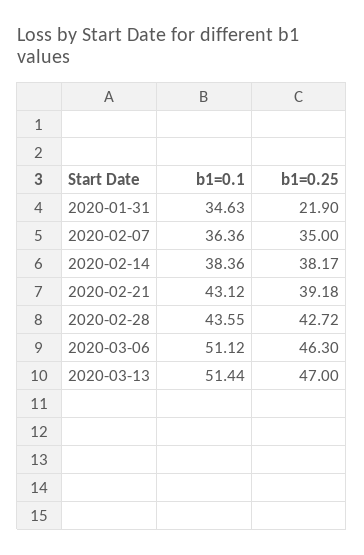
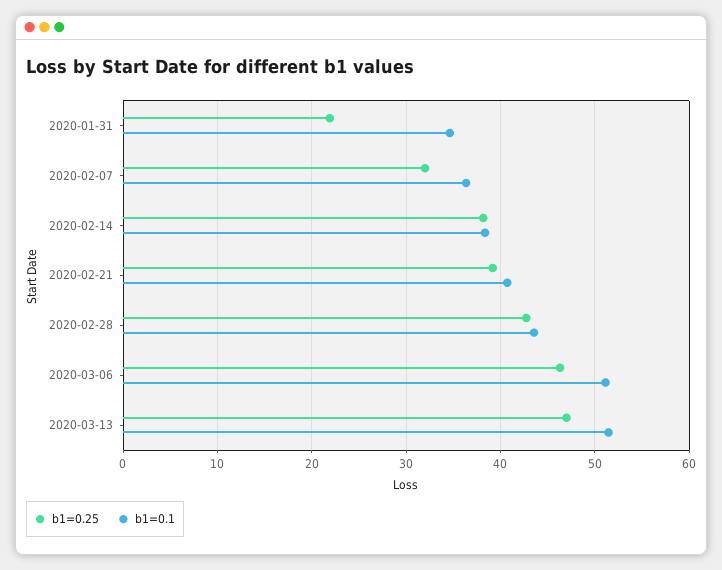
b1=0.25, 2020-02-07: 35 -> 32
b1=0.1, 2020-02-21: 43.12 -> 41

